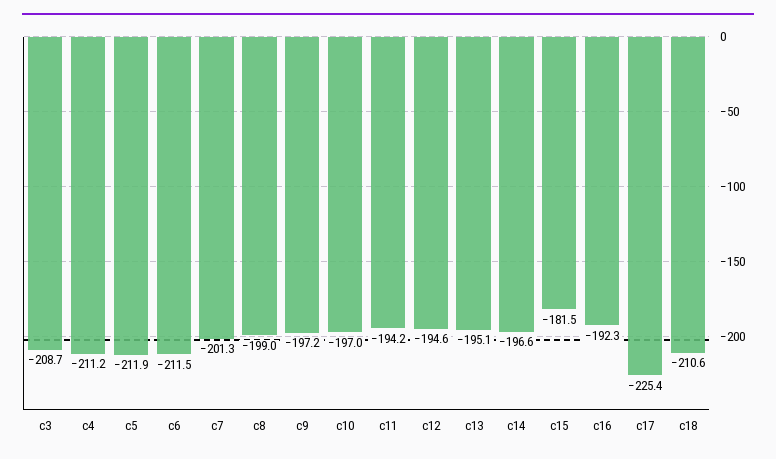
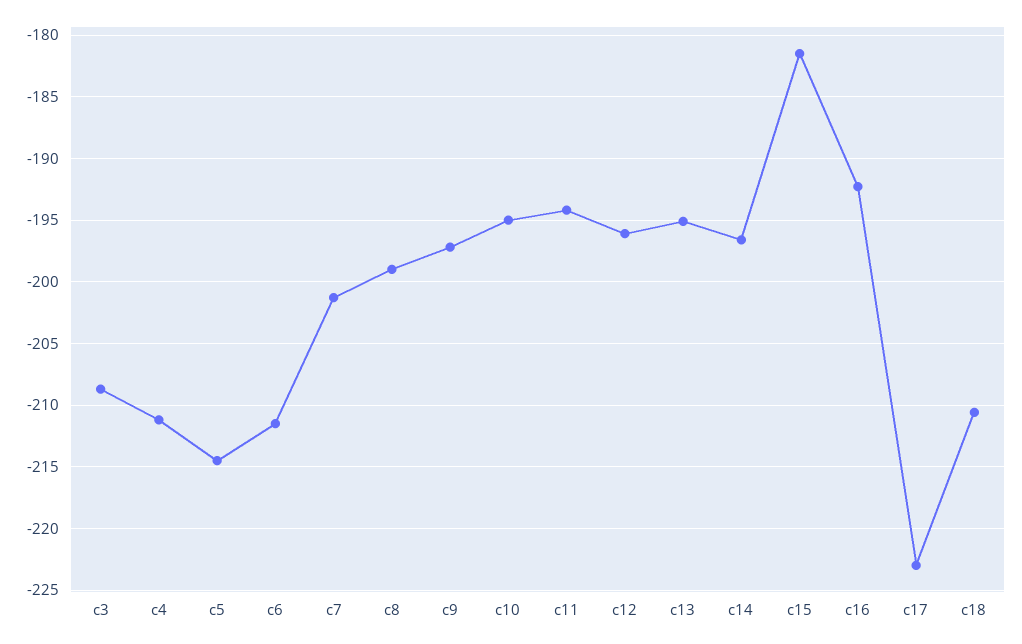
c5: -211.9 -> -214.5
c10: -197 -> -195
c12: -194.6 -> -196
c17: -225.4 -> -223

